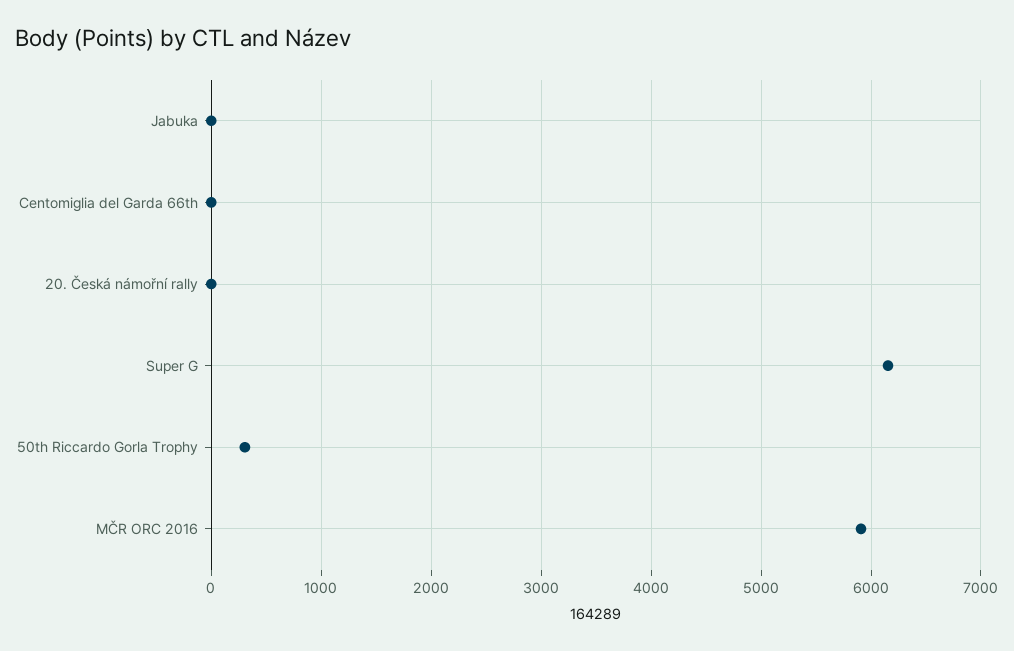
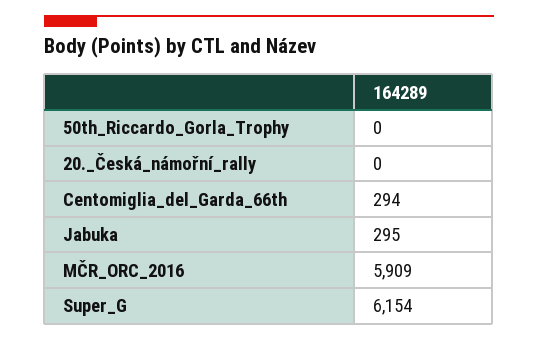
Jabuka: 0 -> 295
Centomiglia del Garda 66th: 0 -> 294
50th Riccardo Gorla Trophy: 300 -> 0

